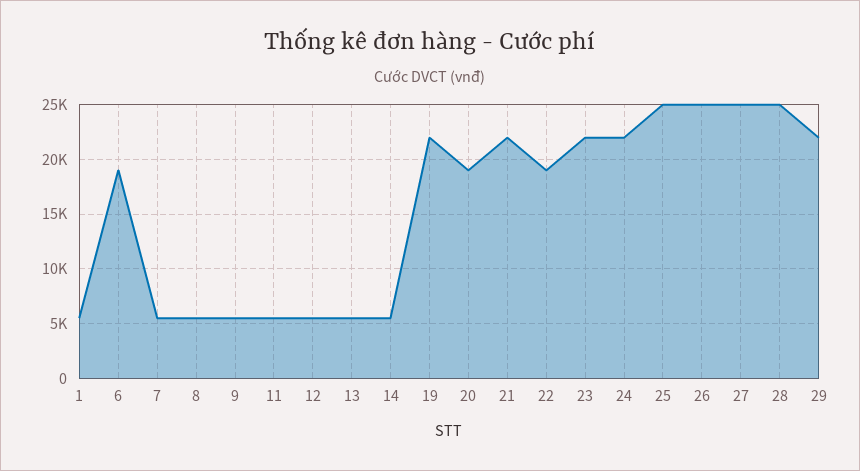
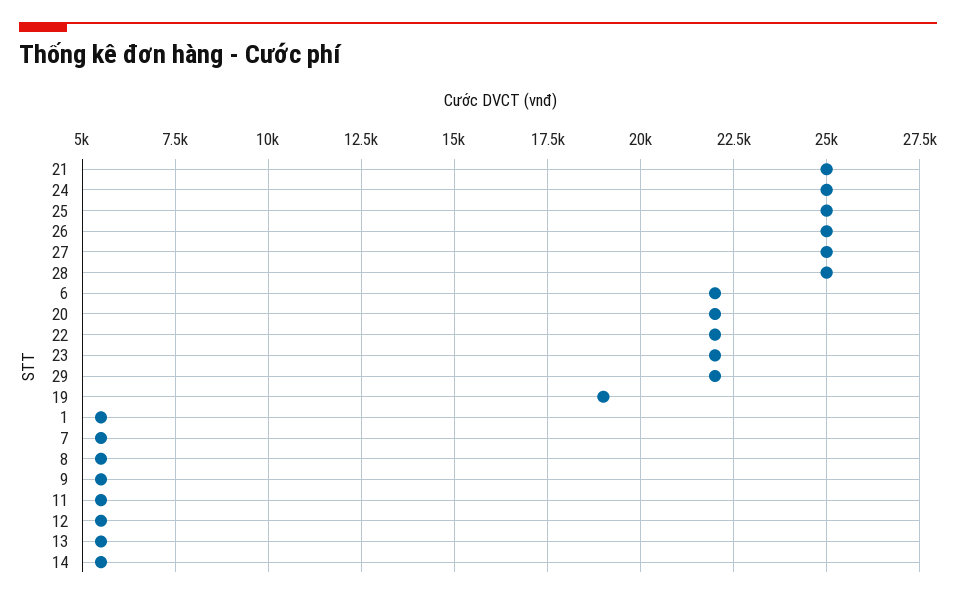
6: 19000 -> 22000
19: 22000 -> 19000
20: 19000 -> 22000
21: 22000 -> 25000
22: 19000 -> 22000
24: 22000 -> 25000

